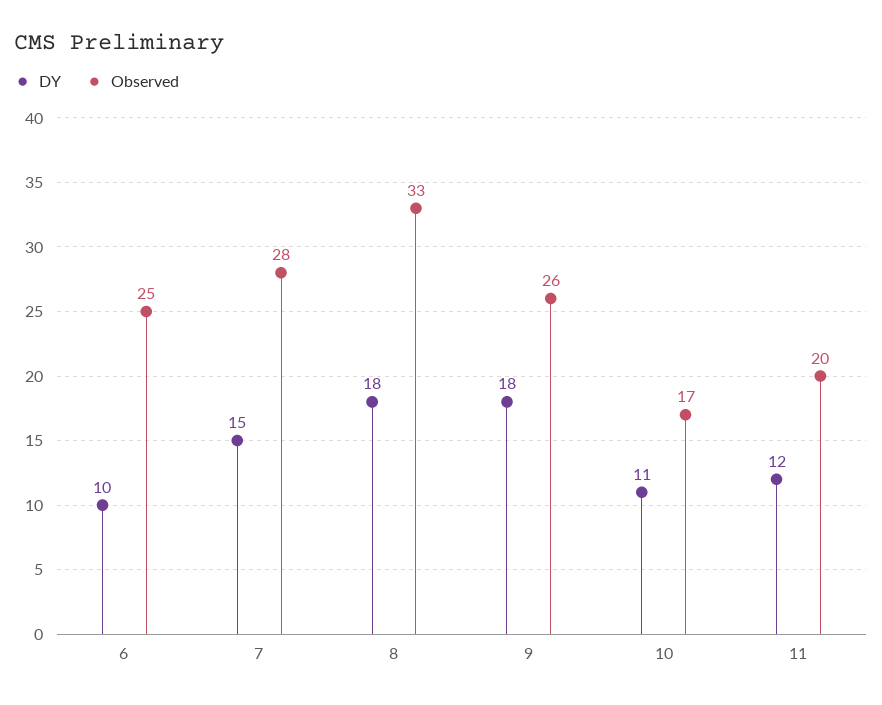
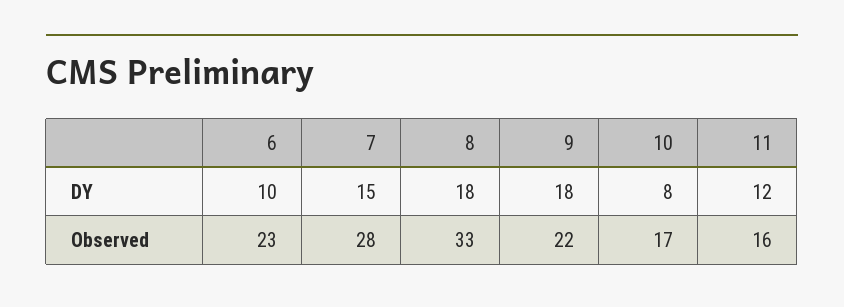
Observed, 6: 25 -> 23
Observed, 9: 26 -> 22
DY, 10: 11 -> 8
Observed, 11: 20 -> 16

